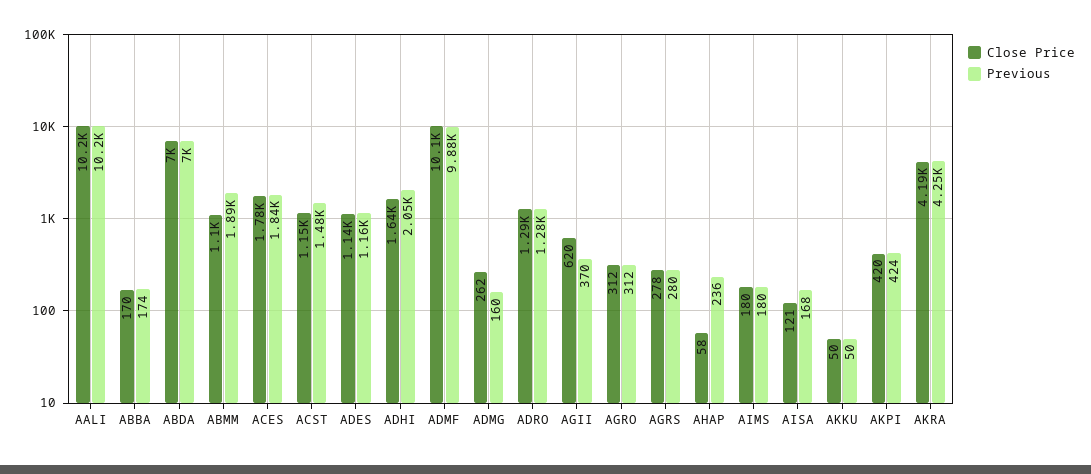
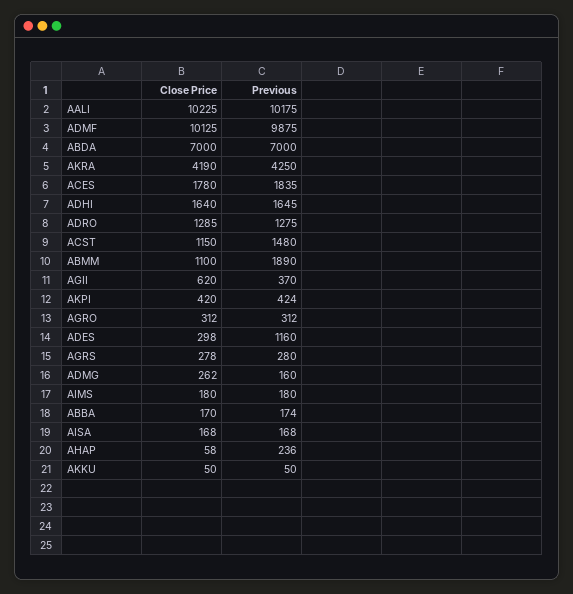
Close Price, ADES: 1140 -> 298
Previous, ADHI: 2050 -> 1645
Close Price, AISA: 121 -> 168

